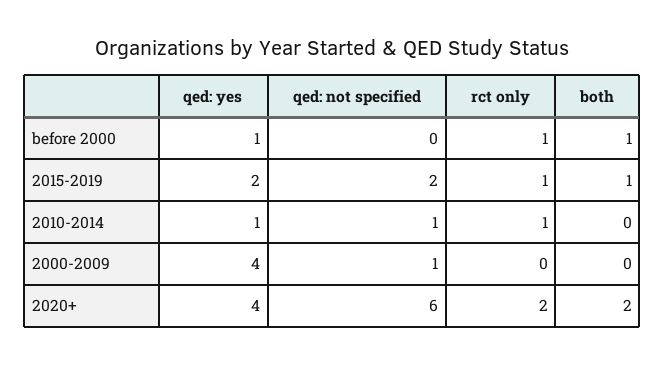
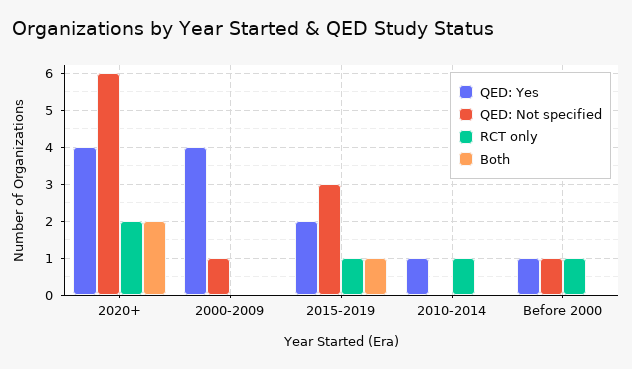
qed: not specified, before 2000: 0 -> 1
both, before 2000: 1 -> 0
qed: not specified, 2015-2019: 2 -> 3
qed: not specified, 2010-2014: 1 -> 0

